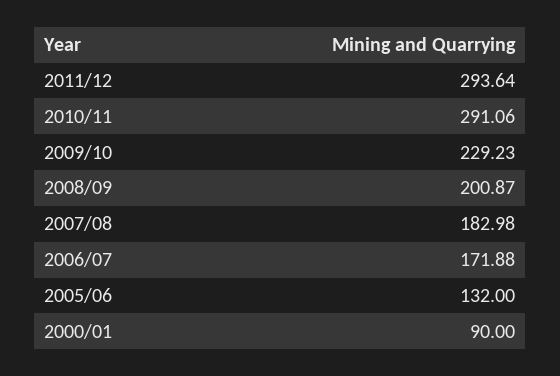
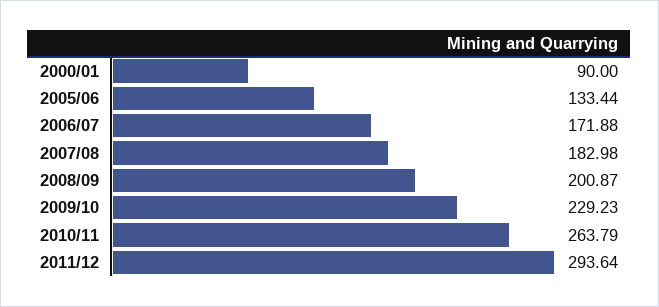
2010/11: 291.06 -> 263.79
2005/06: 132 -> 133.44

